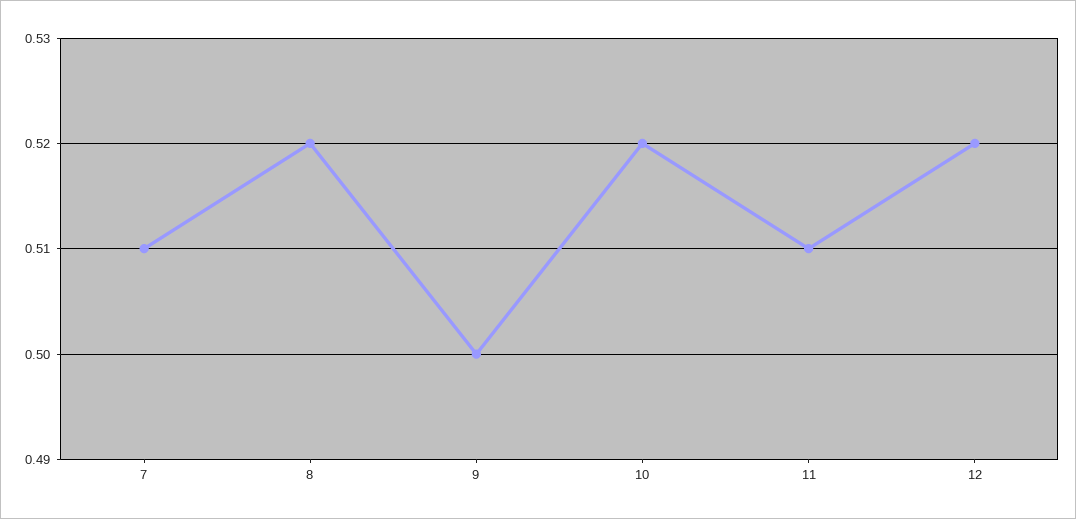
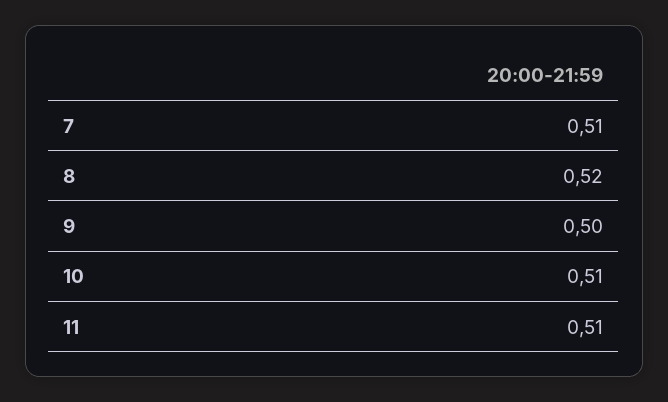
10: 0.52 -> 0.51
12: 0.52 -> none

